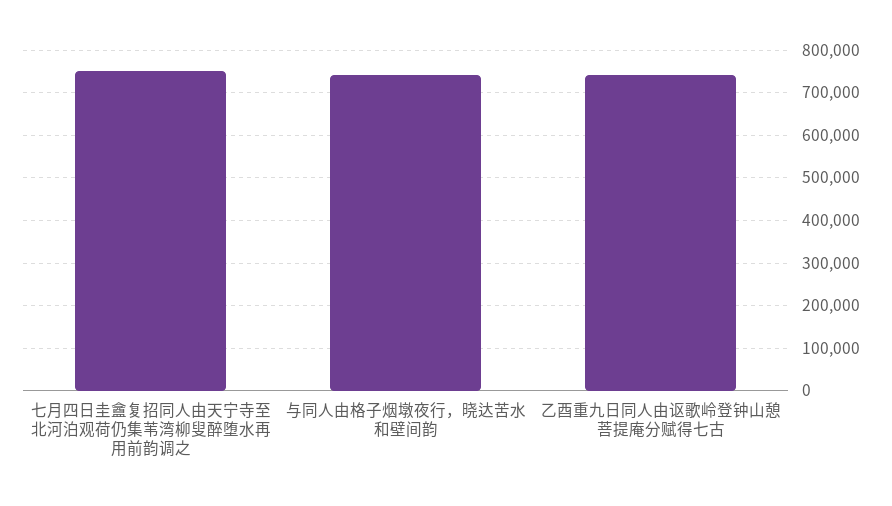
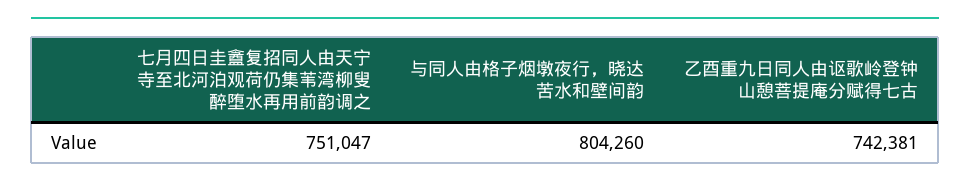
与同人由格子烟墩夜行，晓达苦水和壁间韵: 740000 -> 804260

